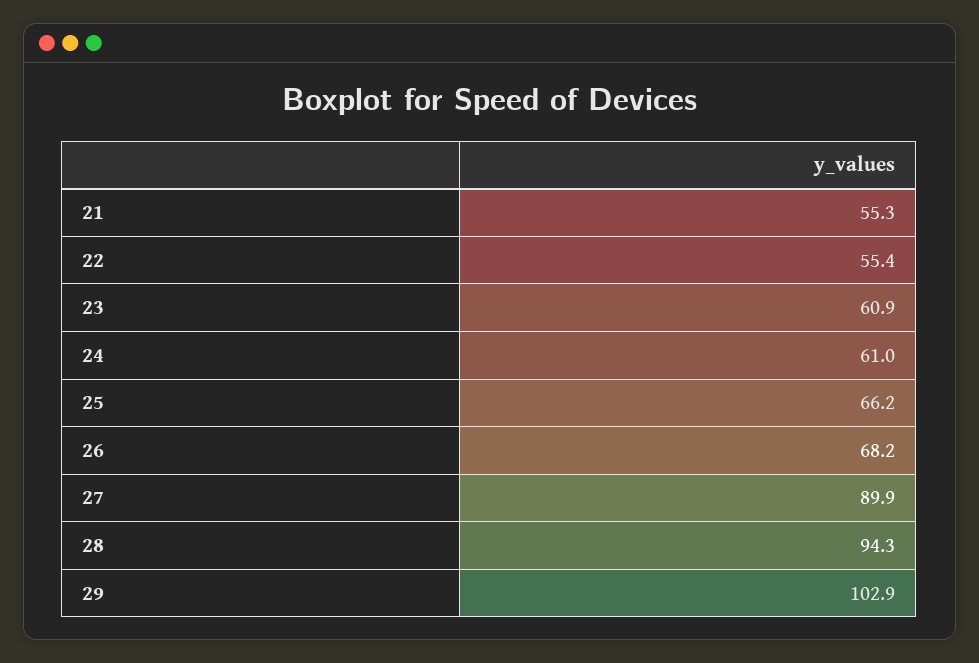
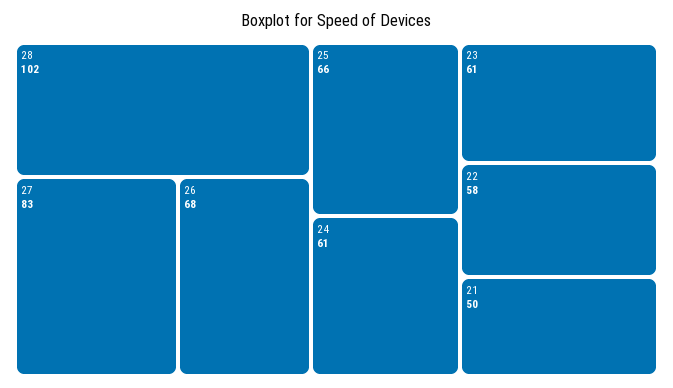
21: 55.3 -> 50
22: 55.4 -> 58
27: 89.9 -> 83
28: 94.3 -> 102
29: 102.9 -> none

